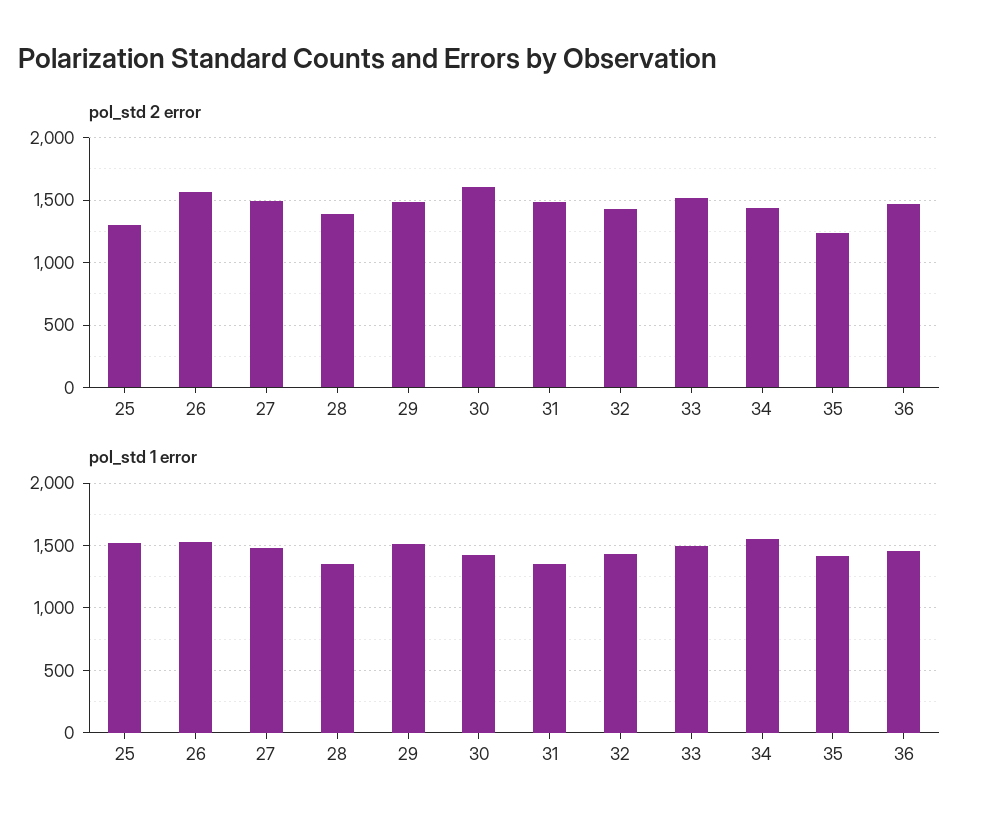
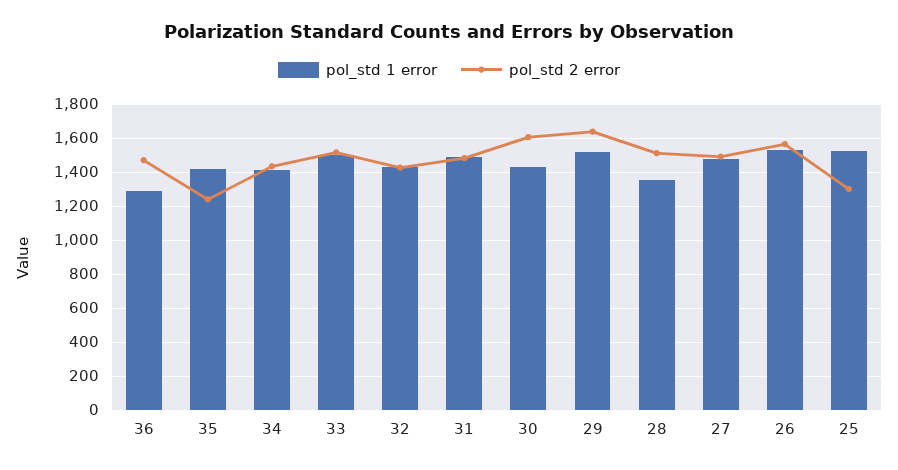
pol_std 2 error, 28: 1400 -> 1500
pol_std 2 error, 29: 1500 -> 1650
pol_std 1 error, 31: 1350 -> 1500
pol_std 1 error, 34: 1550 -> 1400
pol_std 1 error, 36: 1450 -> 1300

